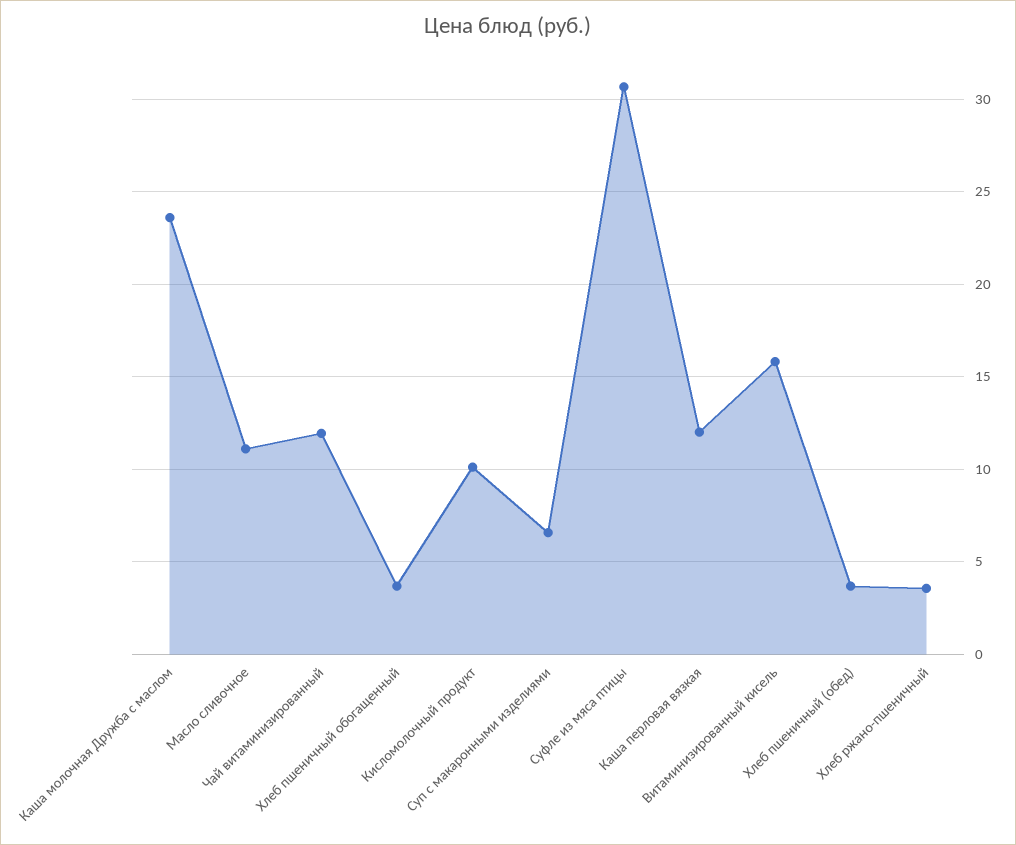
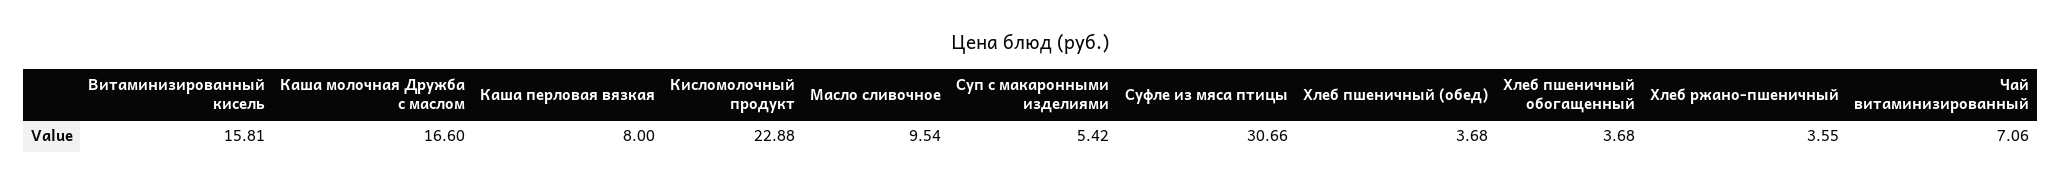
Каша молочная Дружба с маслом: 23.5 -> 16.6
Масло сливочное: 11 -> 9.54
Чай витаминизированный: 12 -> 7.06
Кисломолочный продукт: 10 -> 22.88
Суп с макаронными изделиями: 6.5 -> 5.42
Каша перловая вязкая: 12 -> 8

